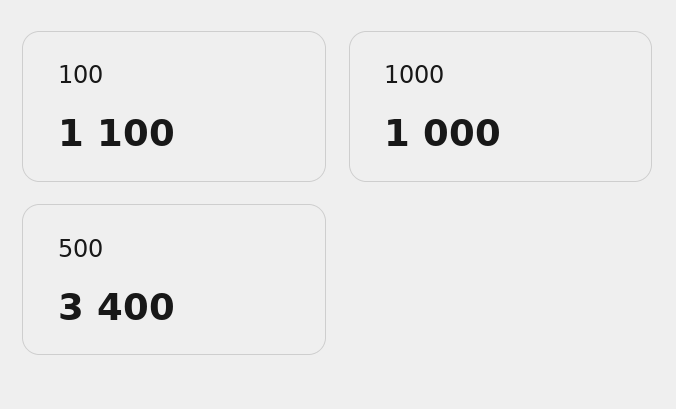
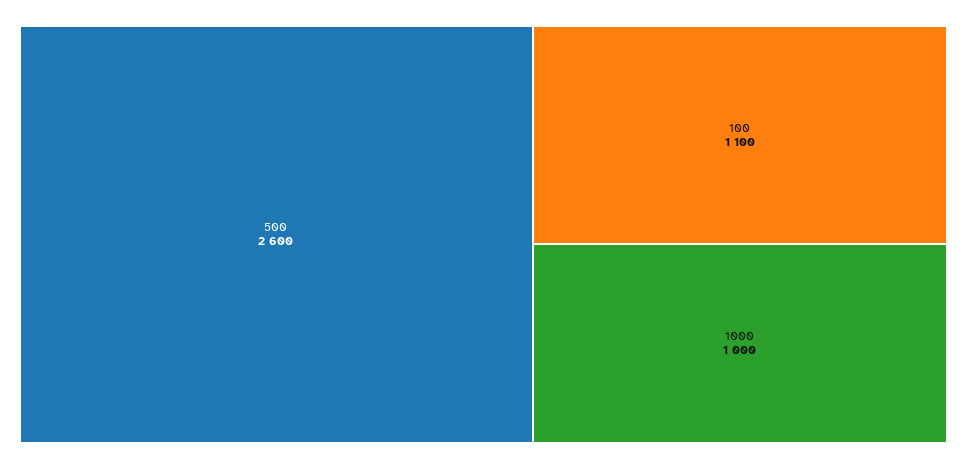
500: 3400 -> 2600

